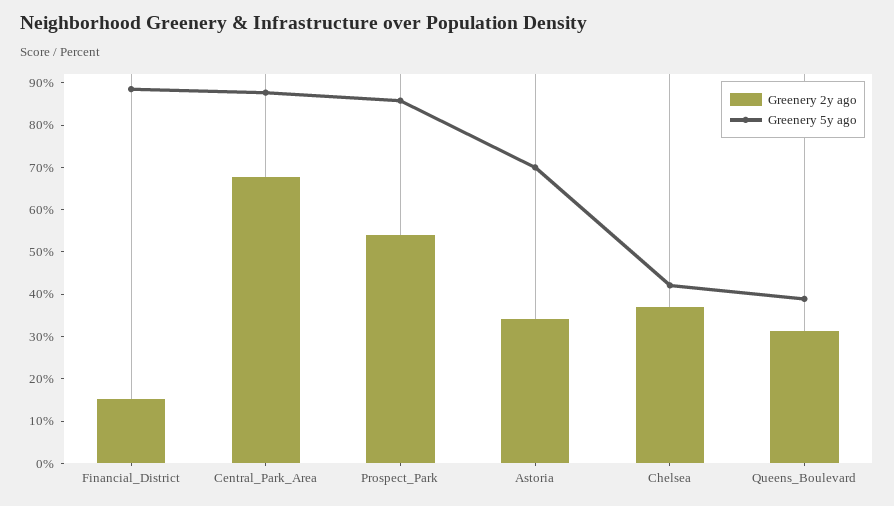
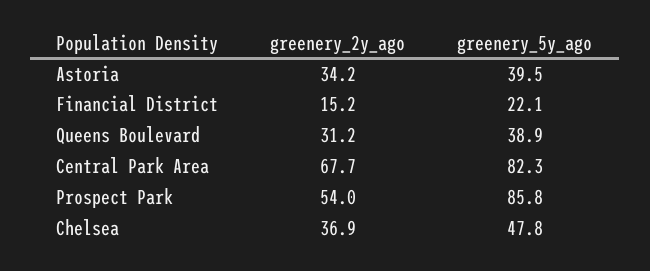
Greenery 5y ago, Financial_District: 88 -> 22.1
Greenery 5y ago, Central_Park_Area: 88 -> 82.3
Greenery 5y ago, Astoria: 70 -> 39.5
Greenery 5y ago, Chelsea: 42 -> 47.8

